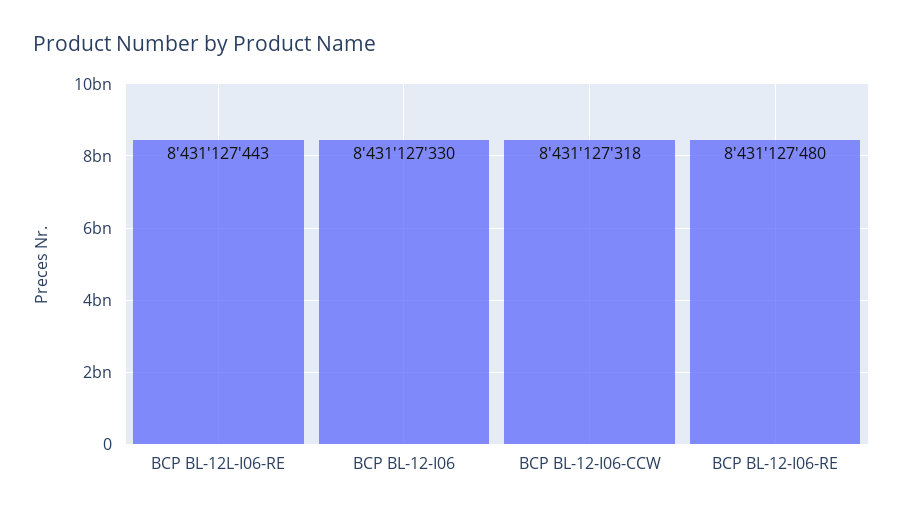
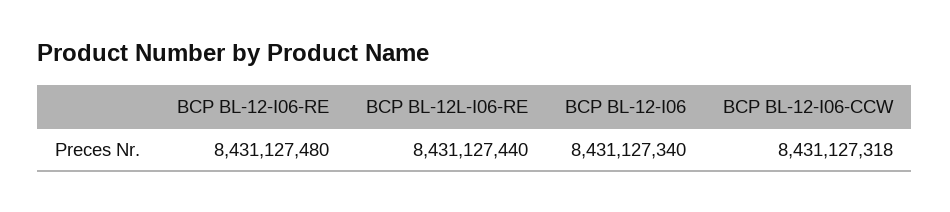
BCP BL-12L-I06-RE: 8431127443 -> 8431127440
BCP BL-12-I06: 8431127330 -> 8431127340

